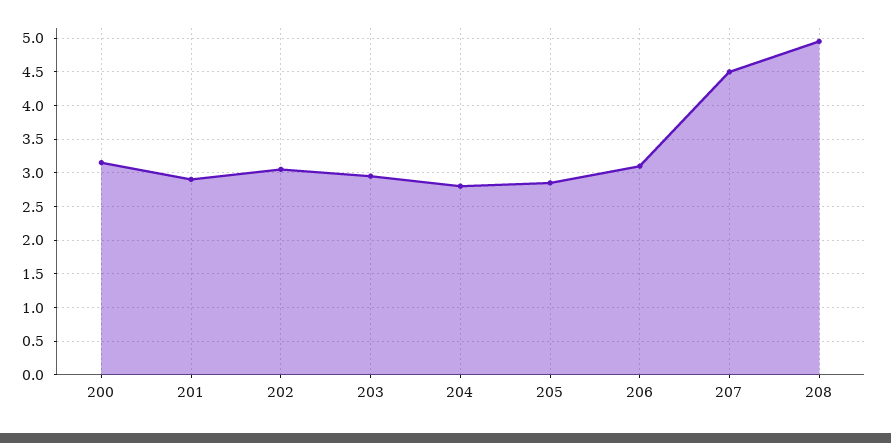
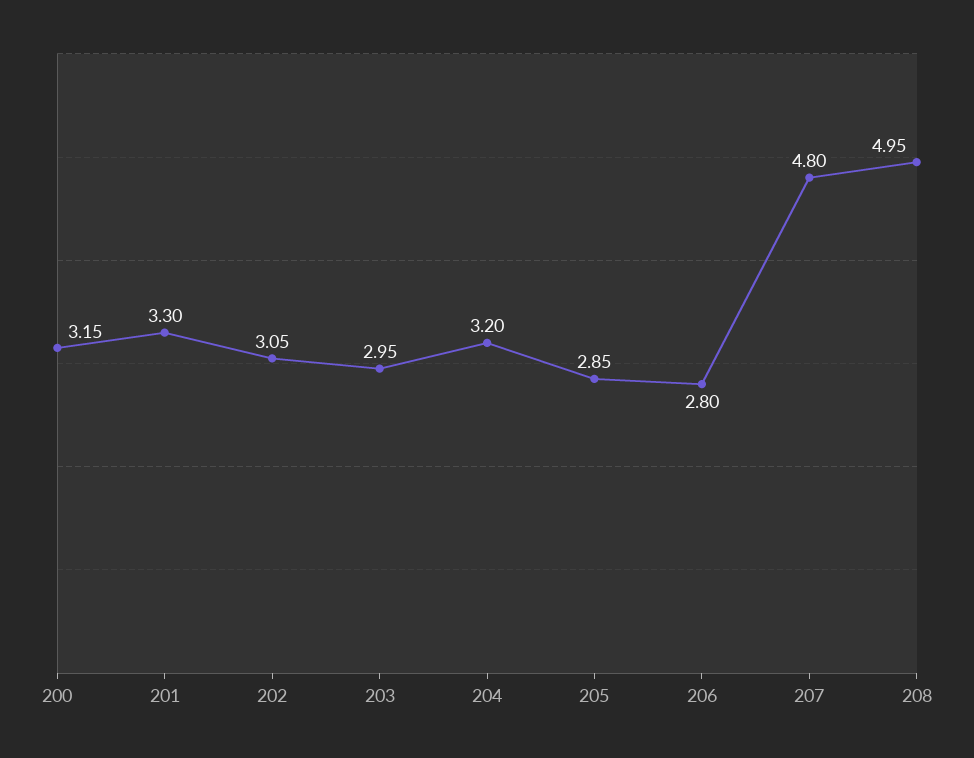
201: 2.9 -> 3.3
204: 2.8 -> 3.2
206: 3.1 -> 2.8
207: 4.5 -> 4.8

